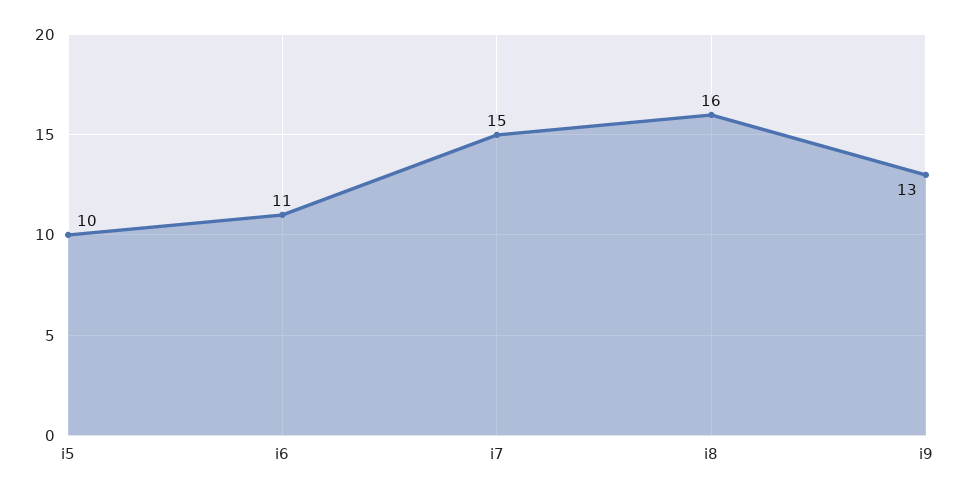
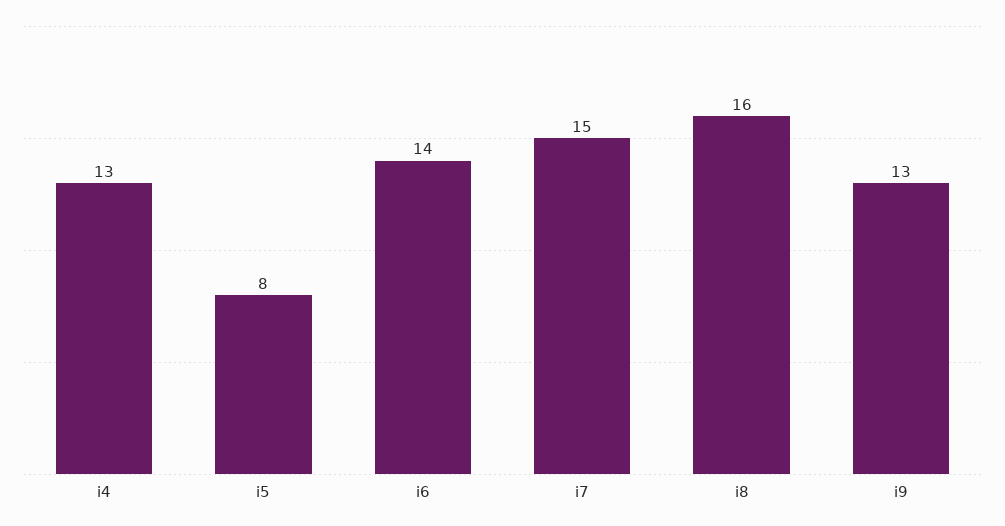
i5: 10 -> 8
i6: 11 -> 14
i4: none -> 13

